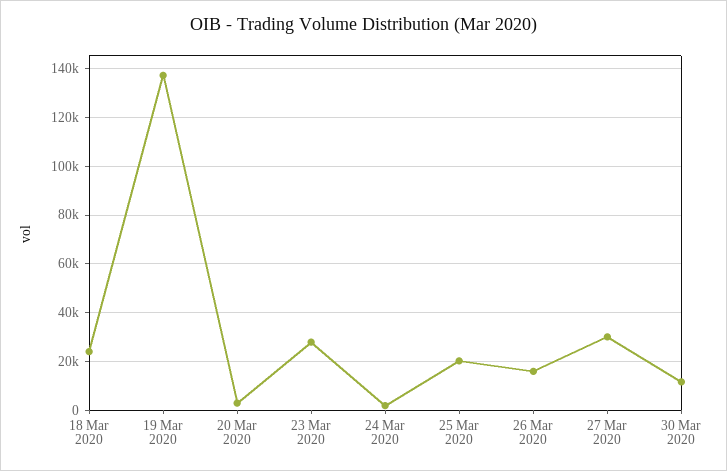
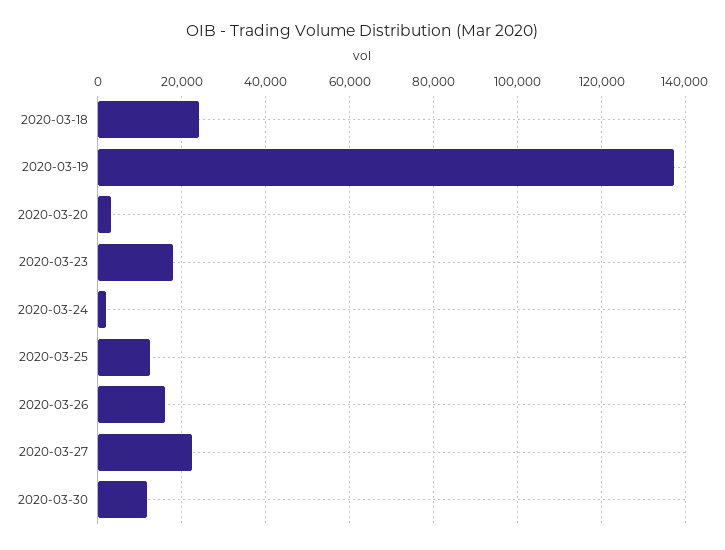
23 Mar 2020: 27500 -> 18000
25 Mar 2020: 20000 -> 12000
27 Mar 2020: 30000 -> 22000

